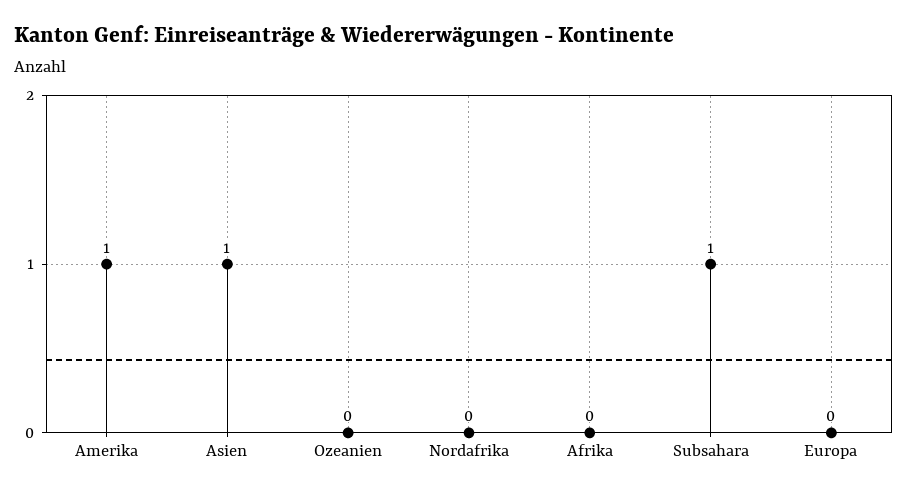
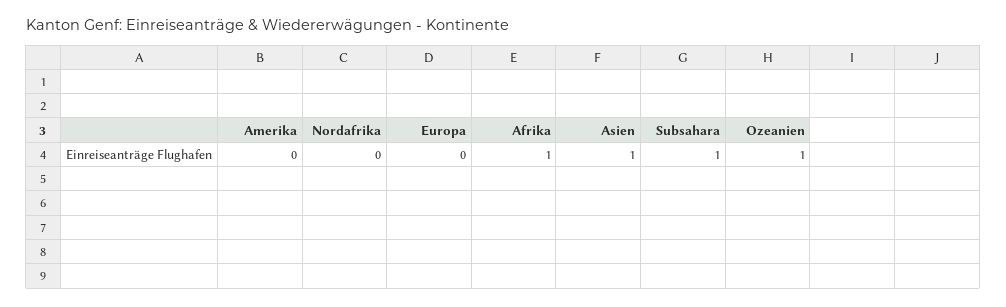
Amerika: 1 -> 0
Ozeanien: 0 -> 1
Afrika: 0 -> 1

